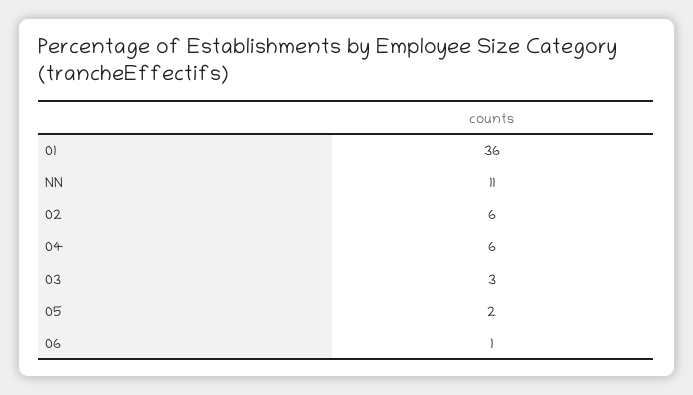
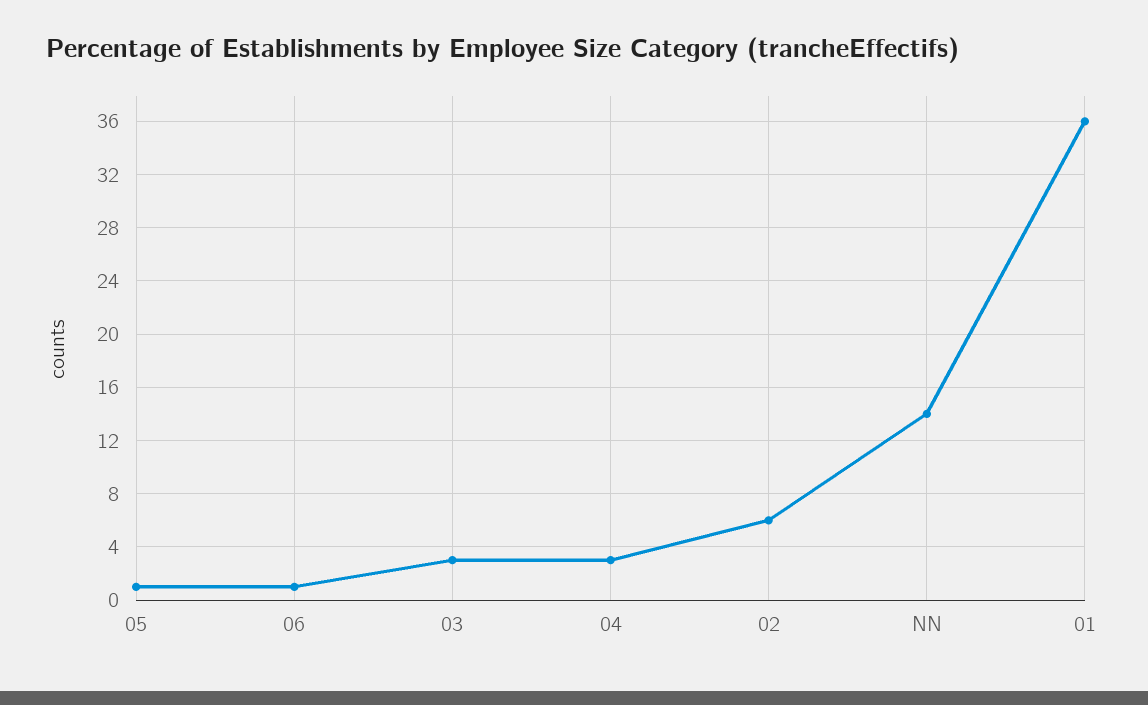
NN: 11 -> 14
04: 6 -> 3
05: 2 -> 1

